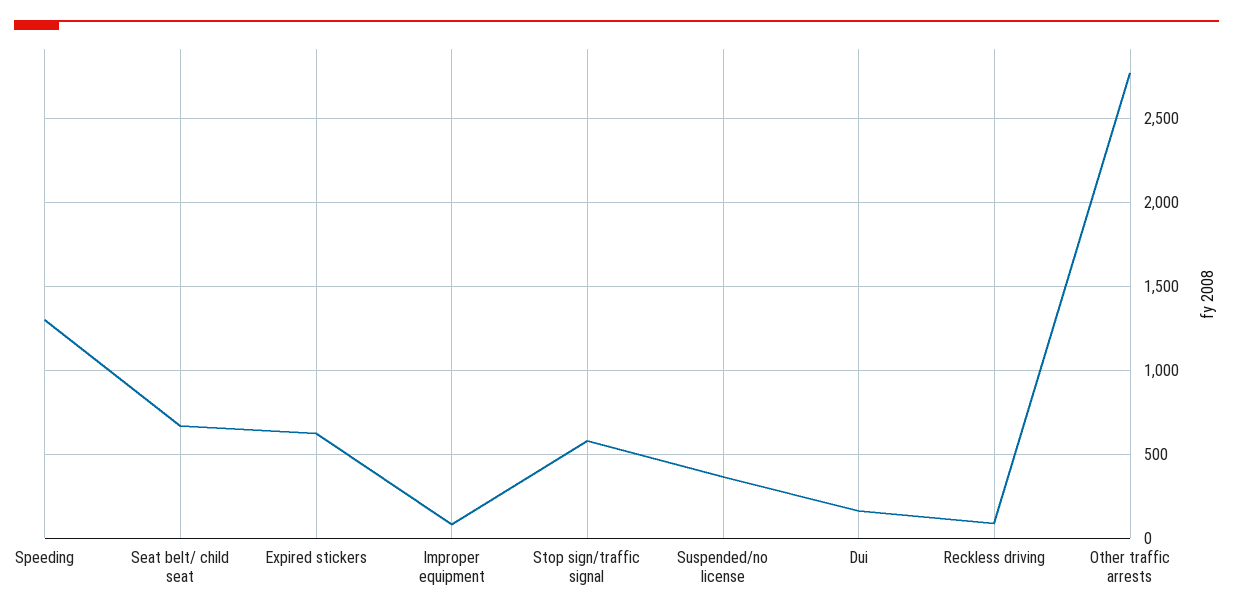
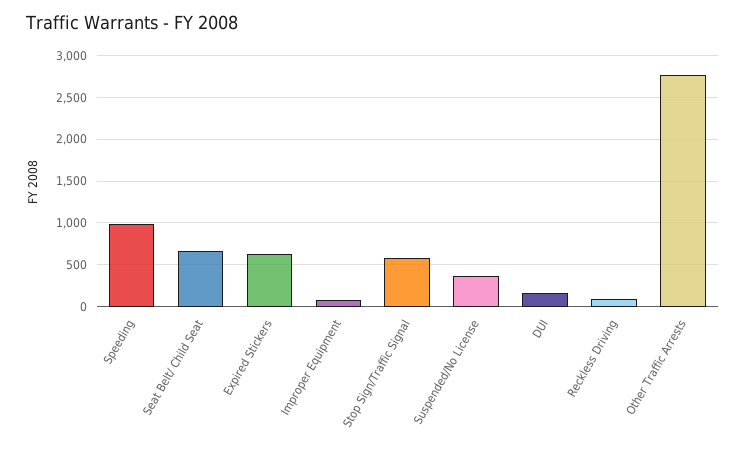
Speeding: 1300 -> 1000

